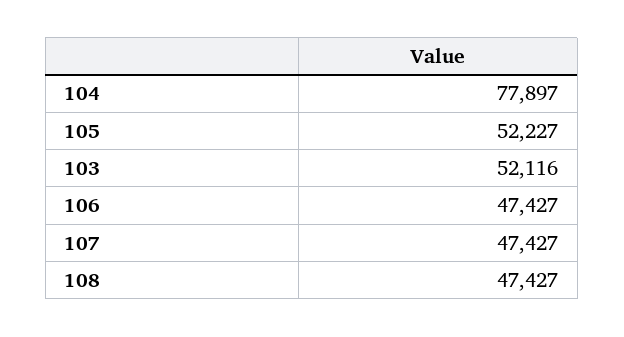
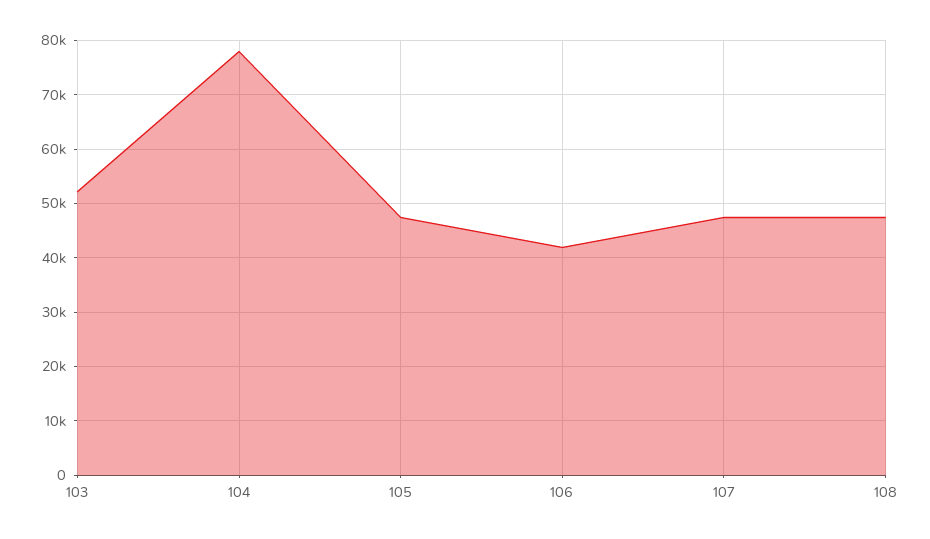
105: 52227 -> 48000
106: 47427 -> 42000

